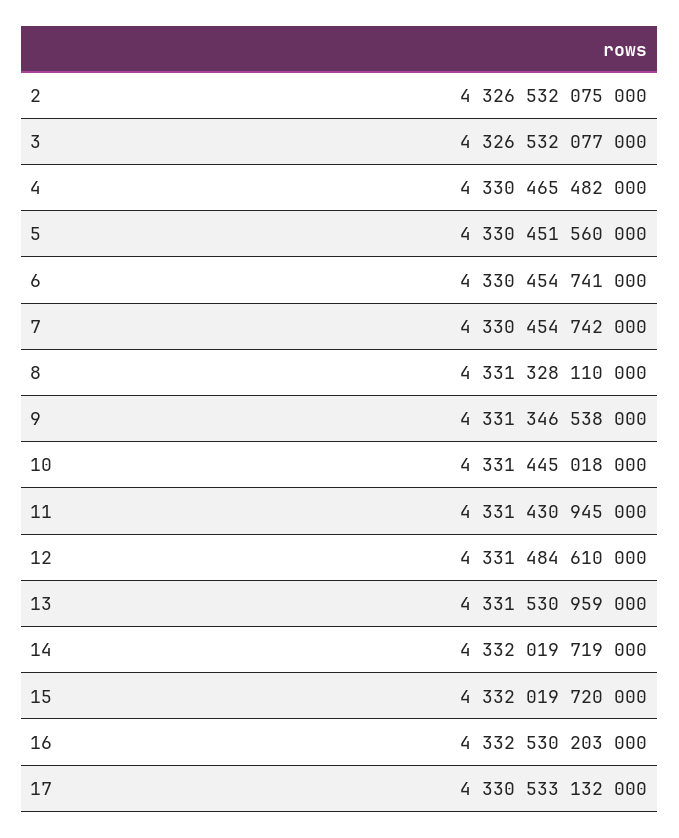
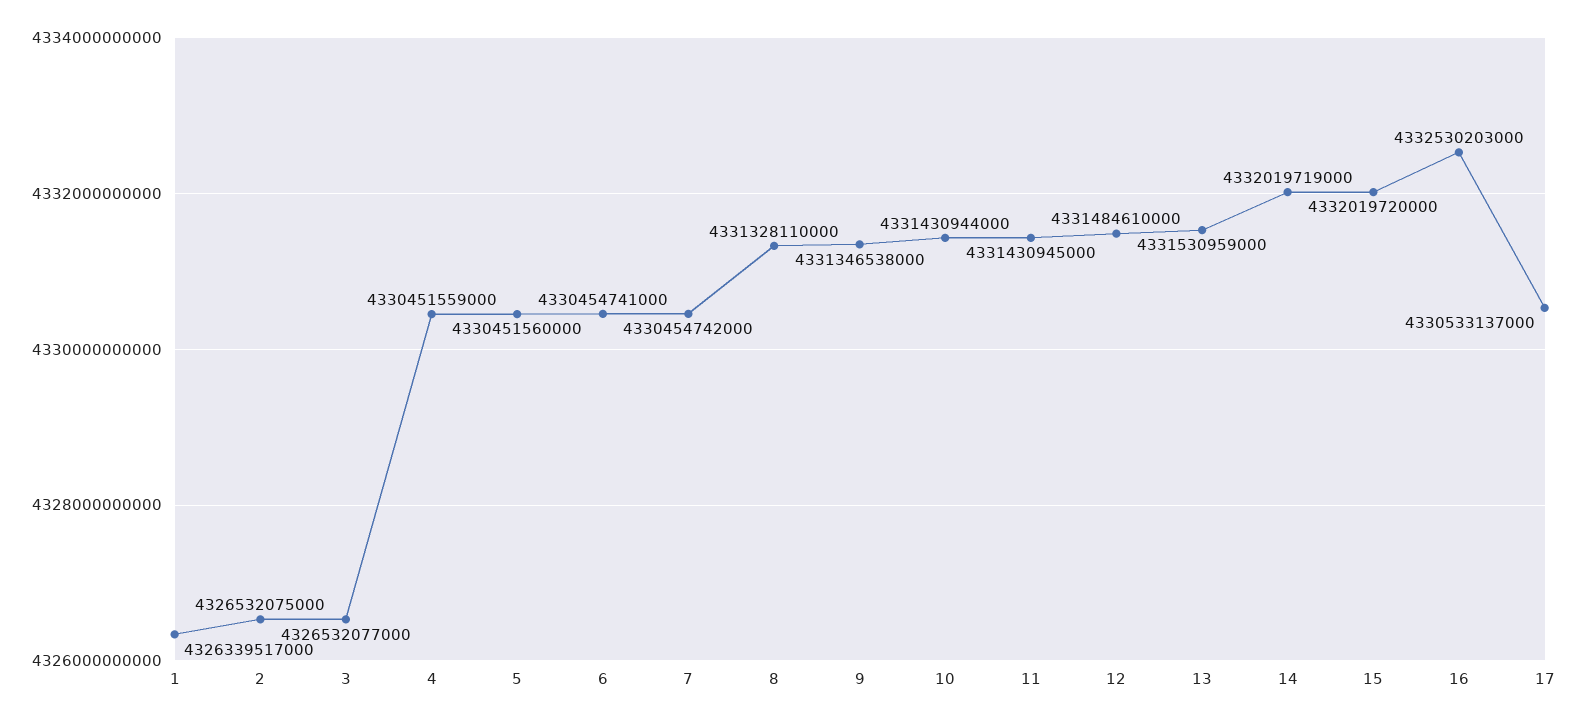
4: 4330465482000 -> 4330451559000
10: 4331445018000 -> 4331430944000
17: 4330533132000 -> 4330533137000
1: none -> 4326339517000

